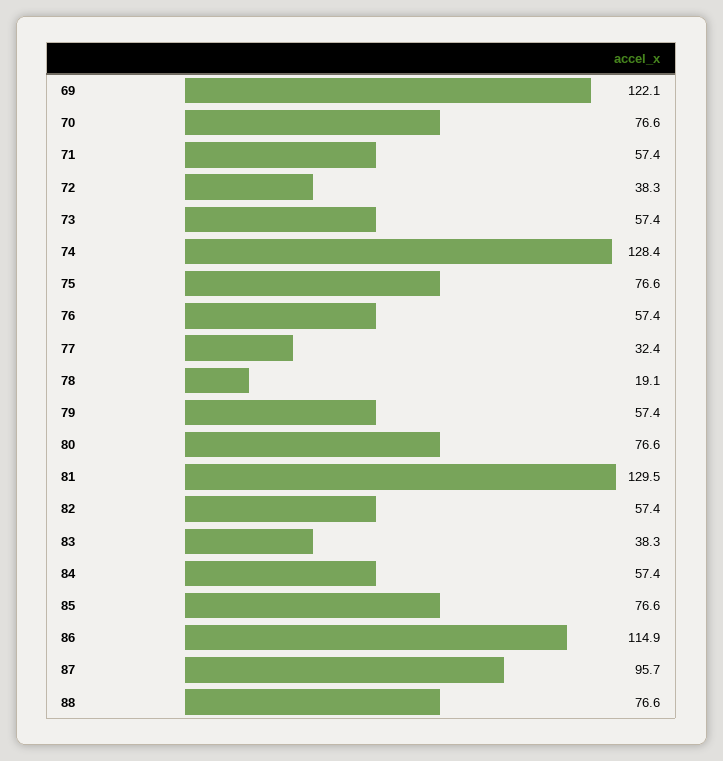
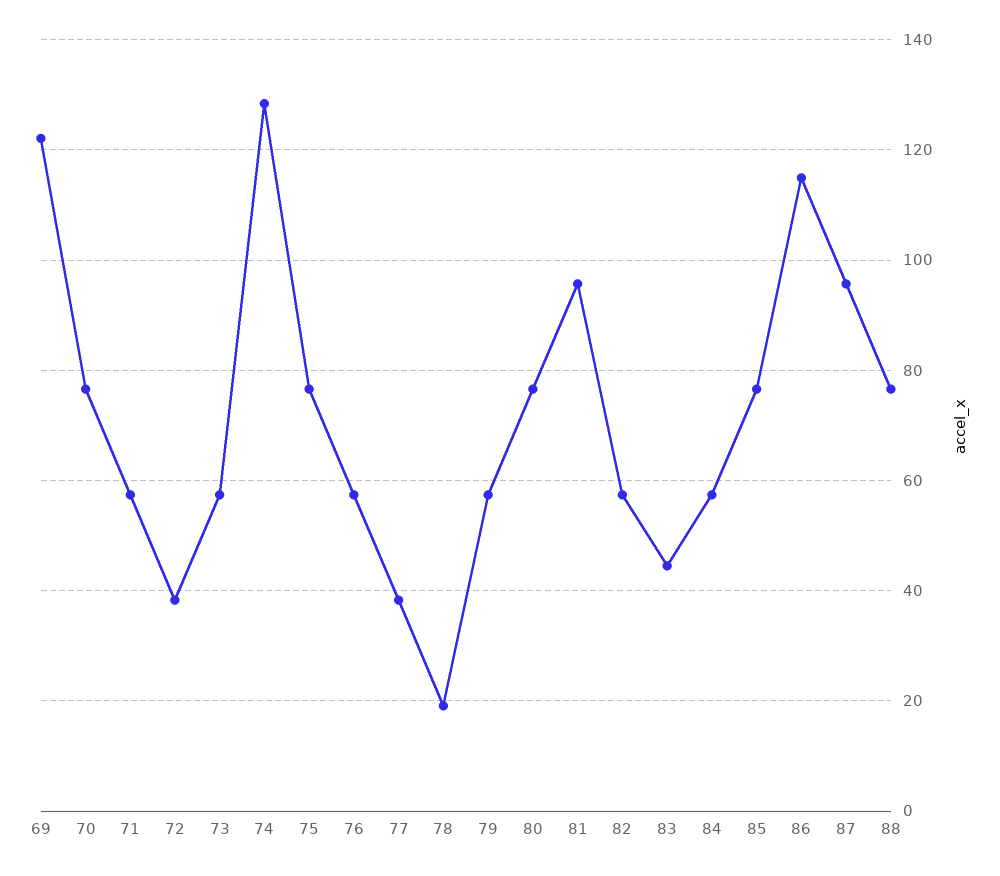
77: 32.4 -> 38
81: 129.5 -> 96
83: 38.3 -> 44

